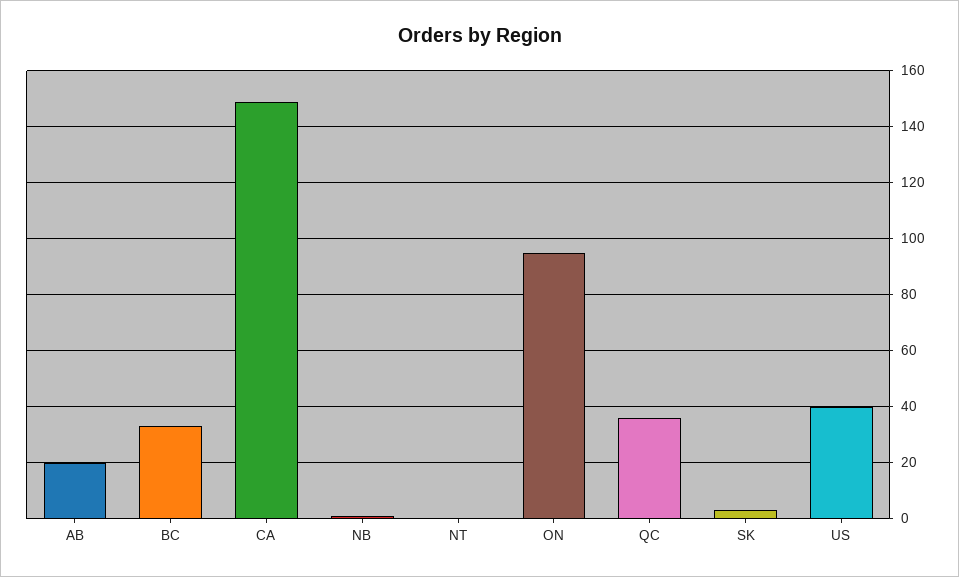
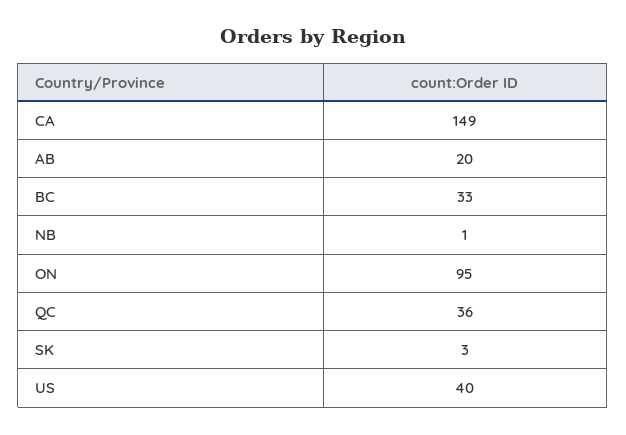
NT: 0 -> none

